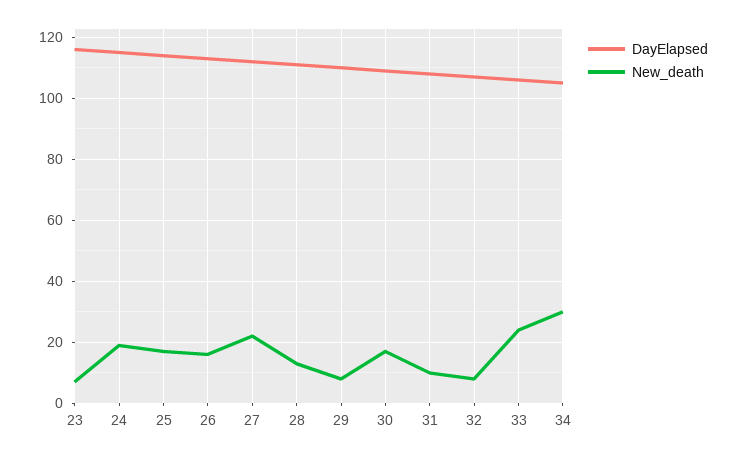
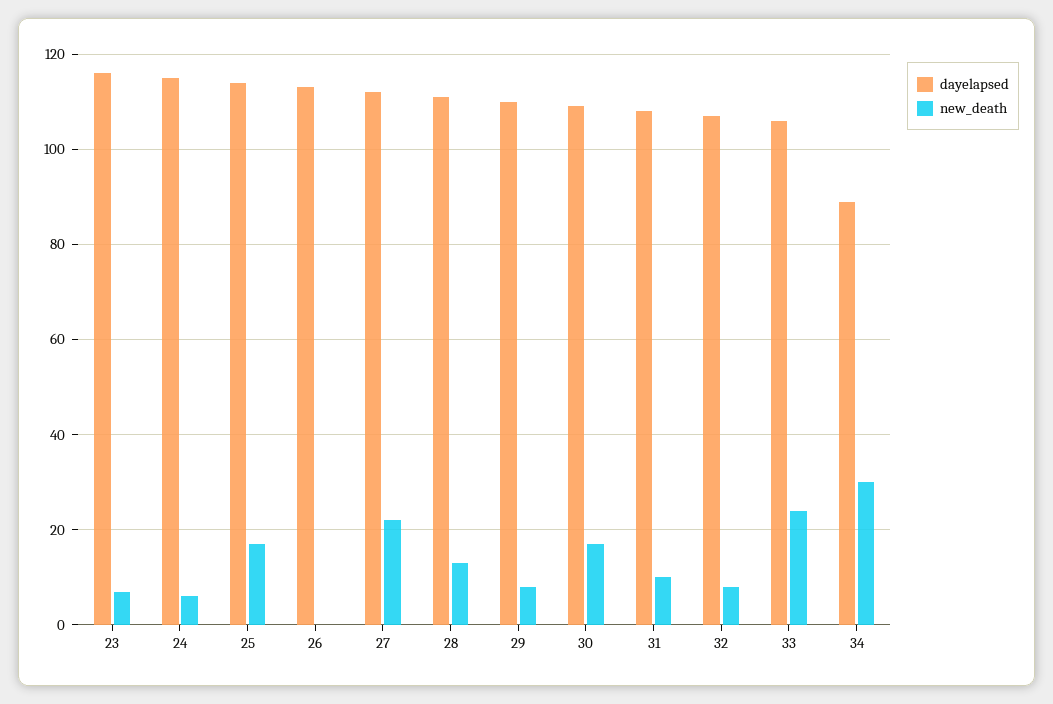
New_death, 24: 20 -> 5
New_death, 26: 15 -> 0
DayElapsed, 34: 105 -> 90

